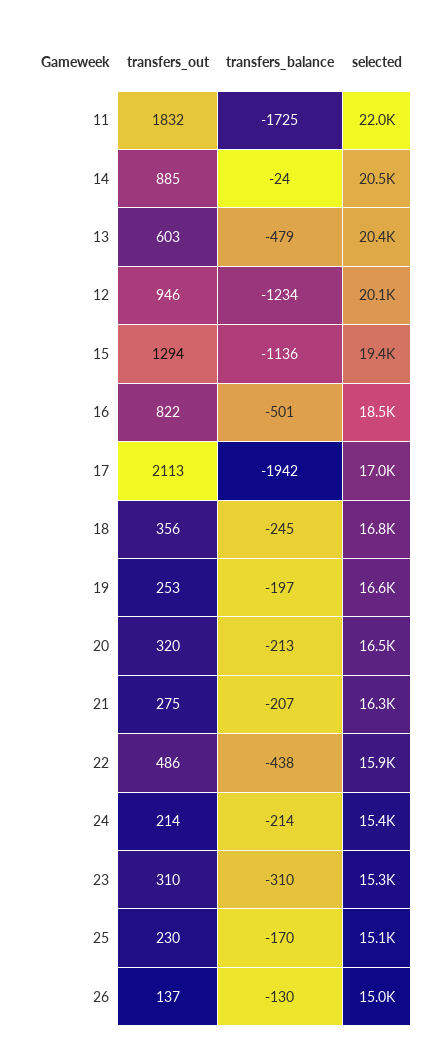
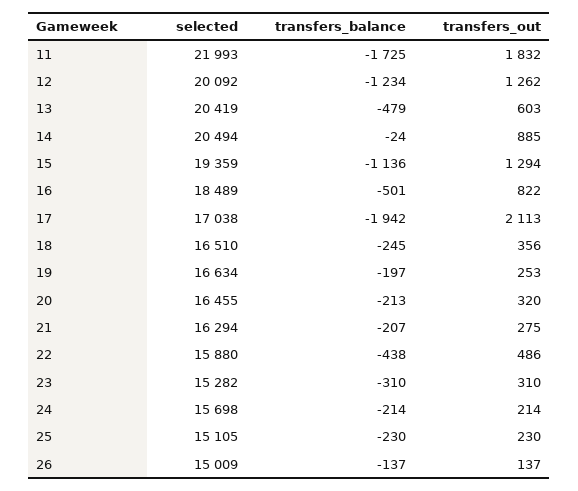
transfers_out, 12: 946 -> 1262
selected, 18: 16800 -> 16510
selected, 24: 15400 -> 15698
transfers_balance, 25: -170 -> -230
transfers_balance, 26: -130 -> -137

